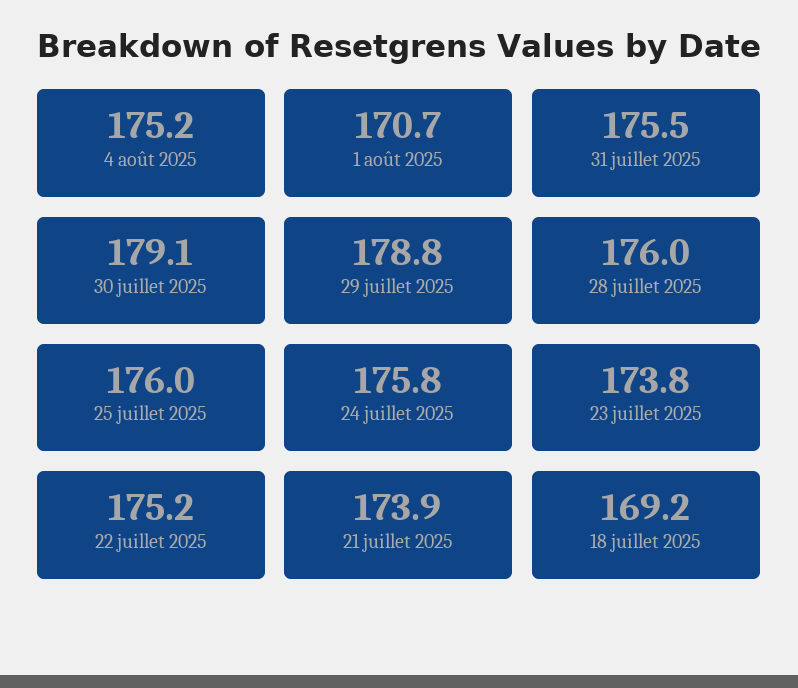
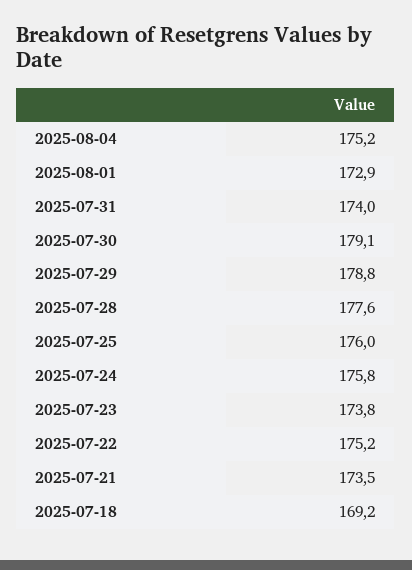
1 août 2025: 170.7 -> 172.9
31 juillet 2025: 175.5 -> 174
28 juillet 2025: 176 -> 177.6
21 juillet 2025: 173.9 -> 173.5

